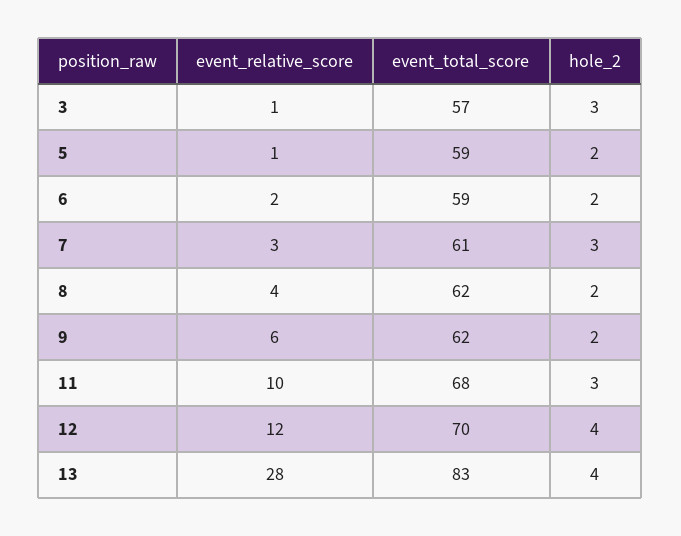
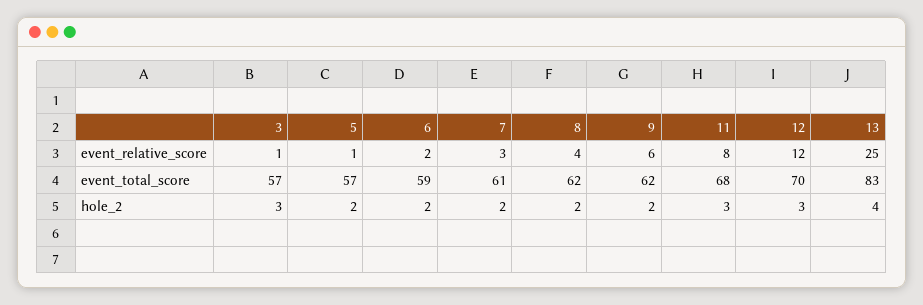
event_total_score, 5: 59 -> 57
hole_2, 7: 3 -> 2
event_relative_score, 11: 10 -> 8
hole_2, 12: 4 -> 3
event_relative_score, 13: 28 -> 25

